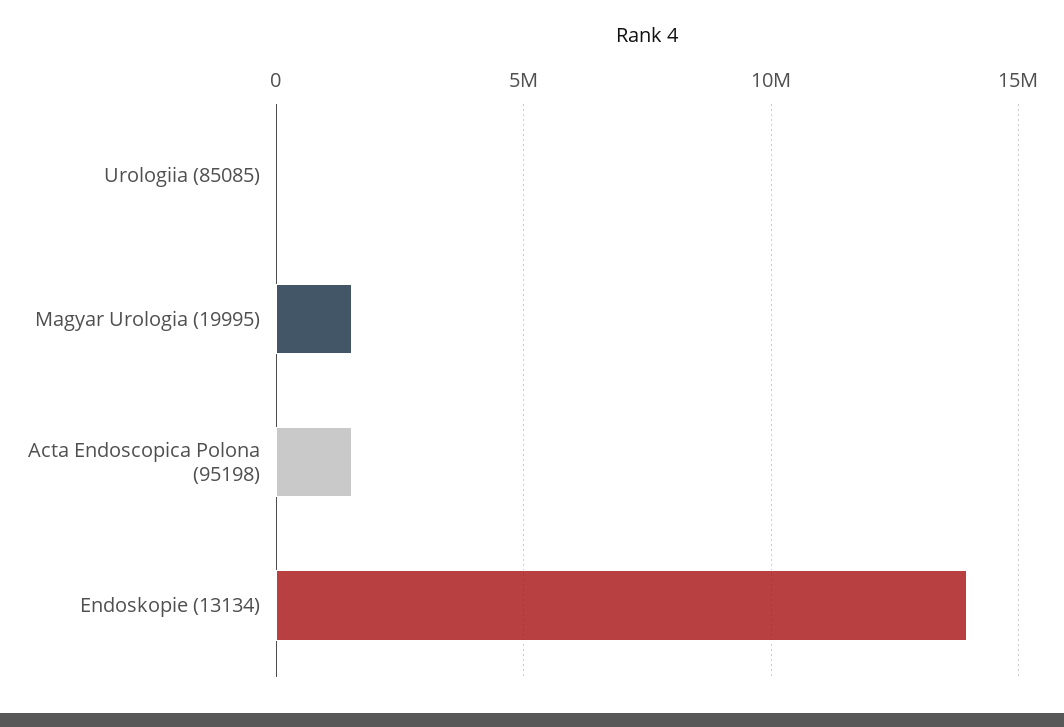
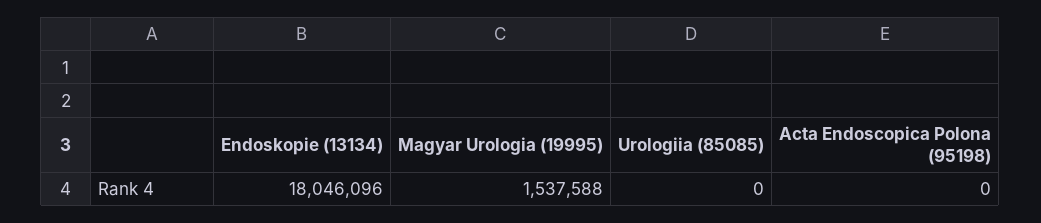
Acta Endoscopica Polona (95198): 1500000 -> 0
Endoskopie (13134): 14000000 -> 18046096

